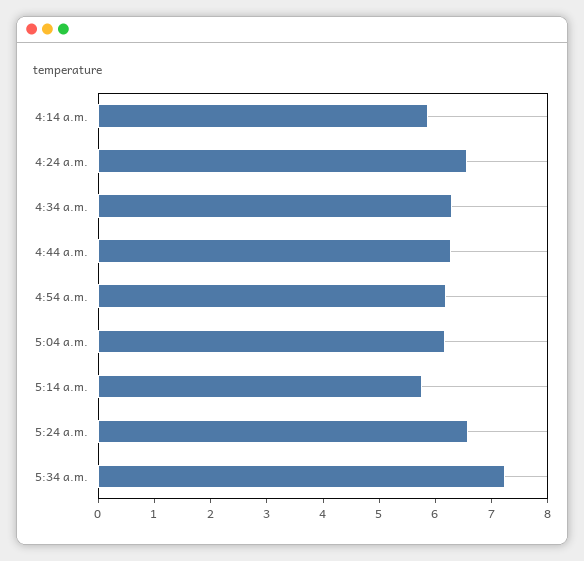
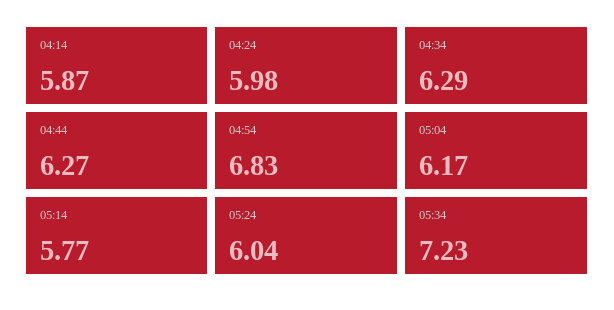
4:24 a.m.: 6.6 -> 5.98
4:54 a.m.: 6.2 -> 6.83
5:24 a.m.: 6.6 -> 6.04

